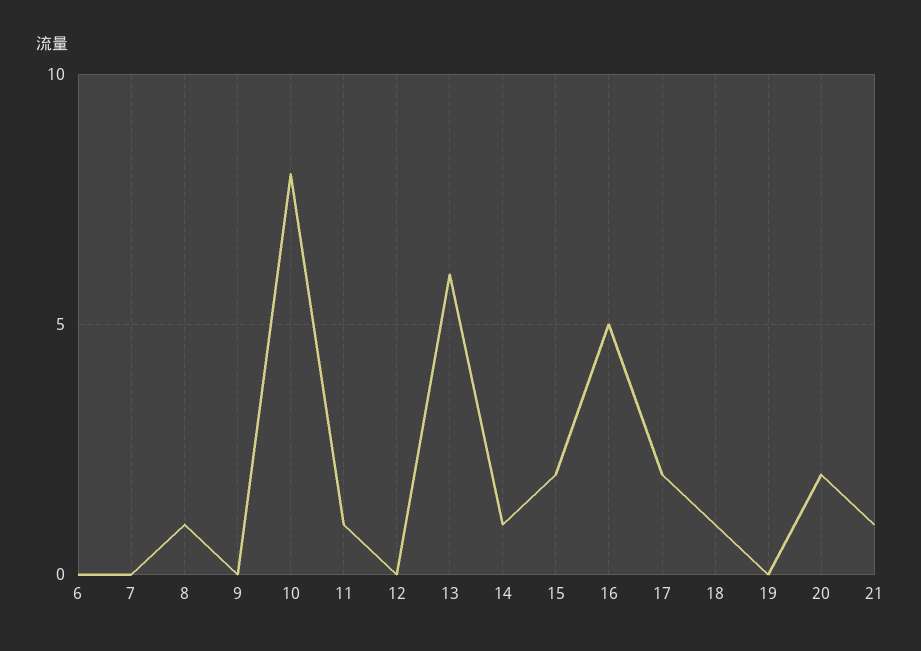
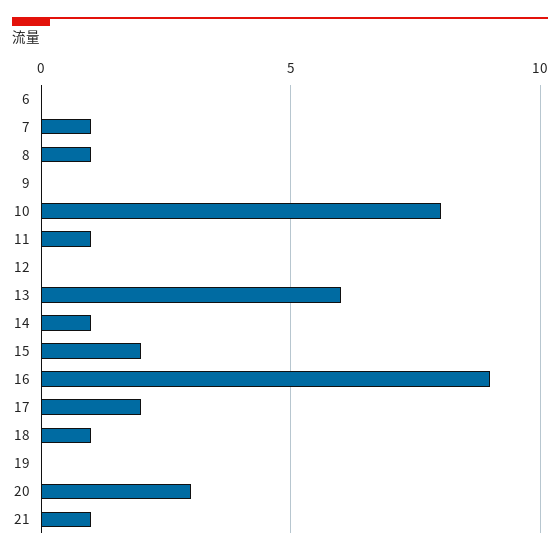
7: 0 -> 1
16: 5 -> 9
20: 2 -> 3

